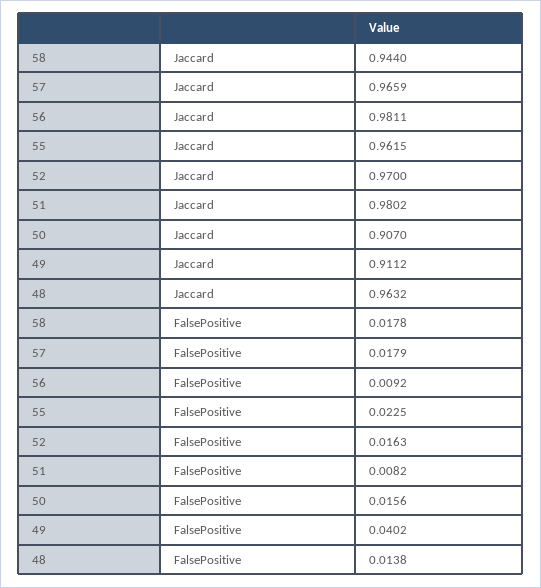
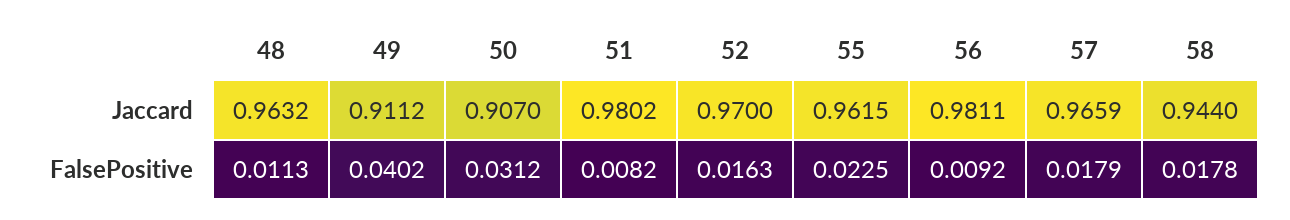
50, FalsePositive: 0.0156 -> 0.0312
48, FalsePositive: 0.0138 -> 0.0113

